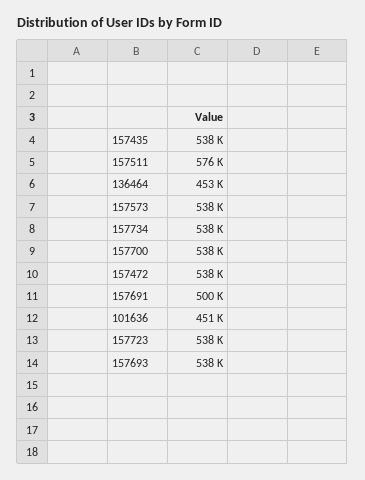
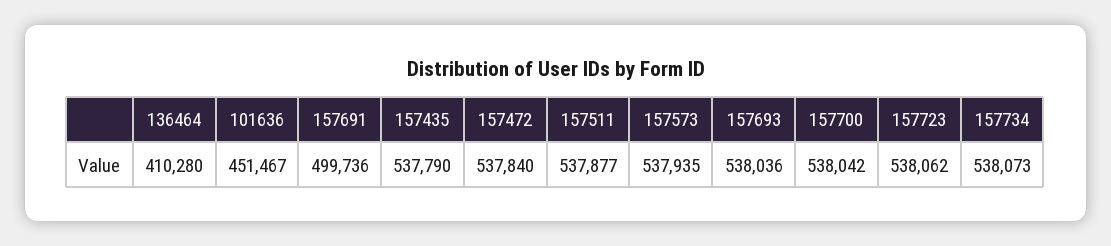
157511: 576000 -> 537877
136464: 453000 -> 410280

